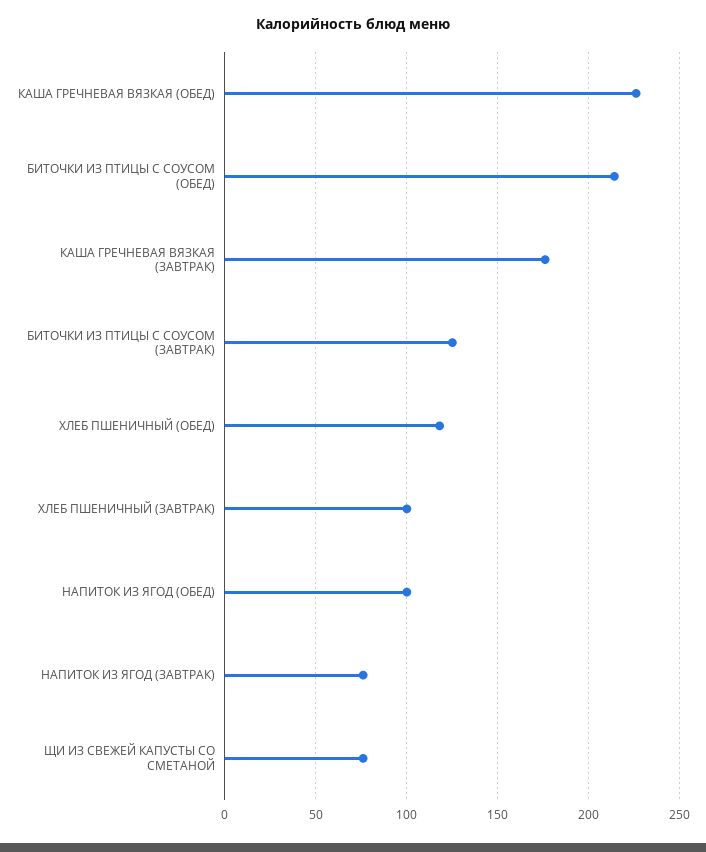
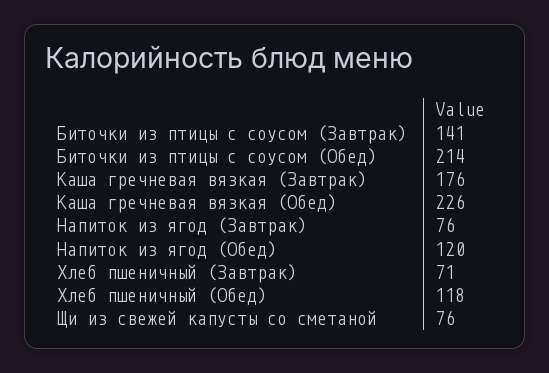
БИТОЧКИ ИЗ ПТИЦЫ С СОУСОМ (ЗАВТРАК): 125 -> 141
ХЛЕБ ПШЕНИЧНЫЙ (ЗАВТРАК): 100 -> 71
НАПИТОК ИЗ ЯГОД (ОБЕД): 100 -> 120

